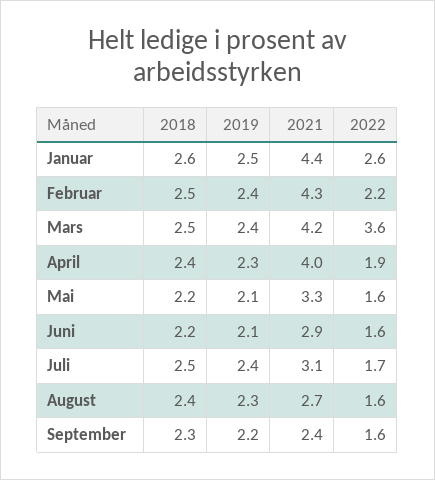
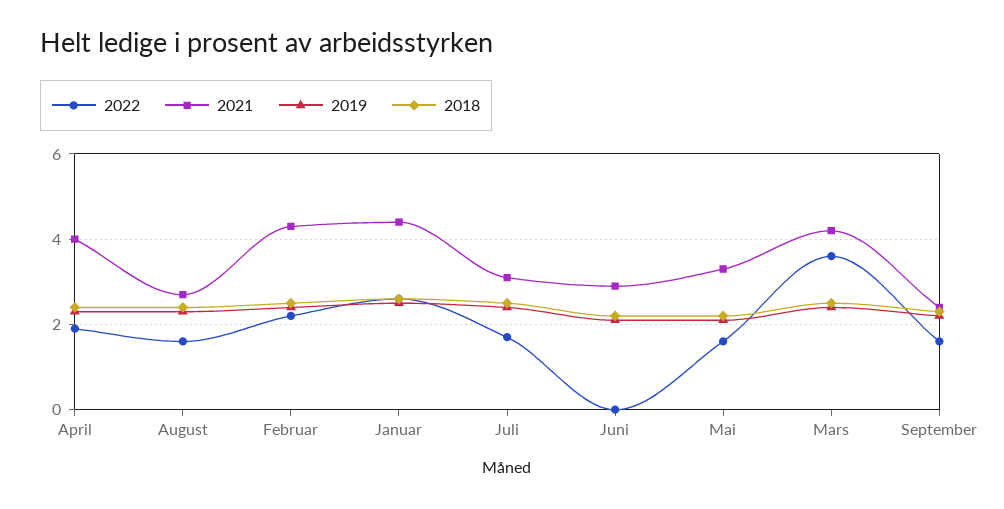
2022, Juni: 1.6 -> 0

